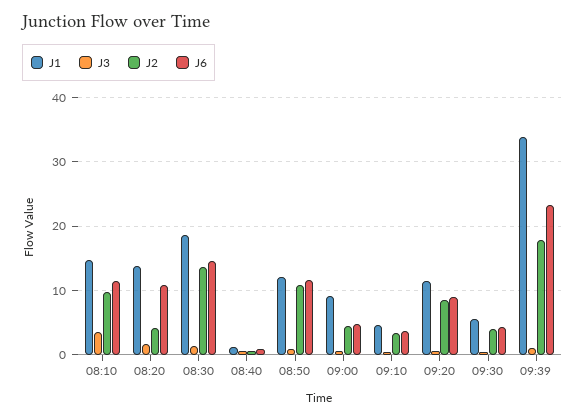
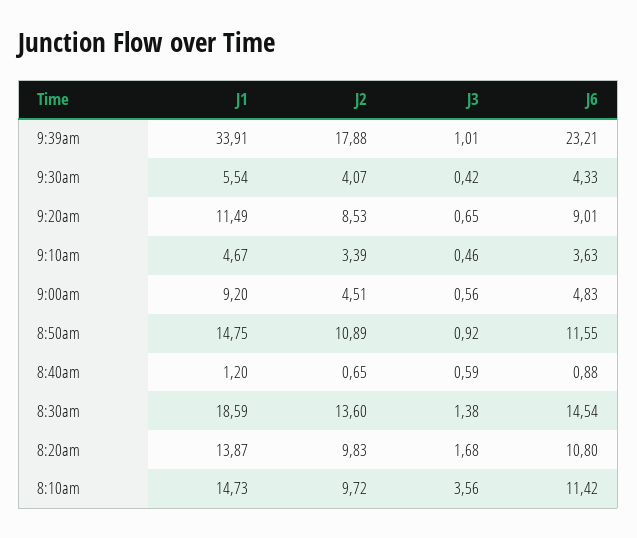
J2, 08:20: 4 -> 9.83
J1, 08:50: 12 -> 14.75

